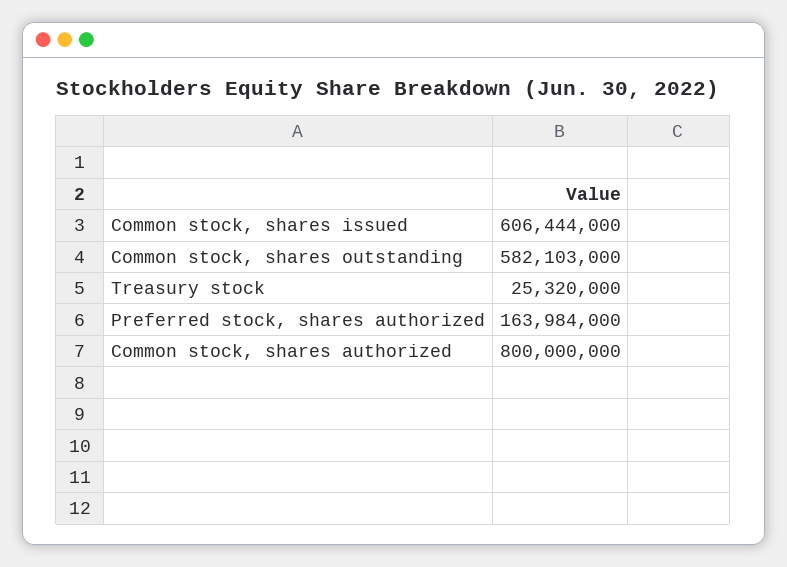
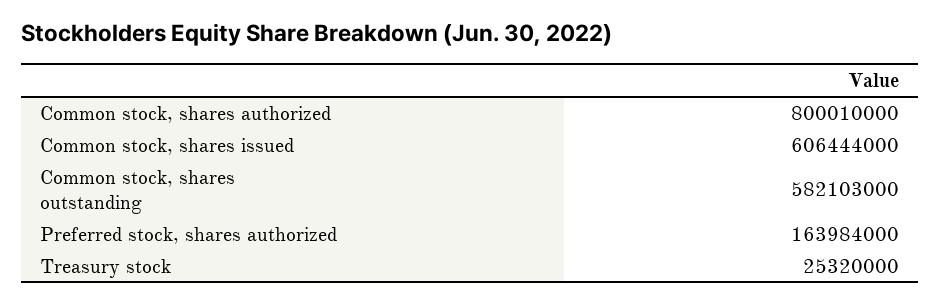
Common stock, shares authorized: 800000000 -> 800010000

